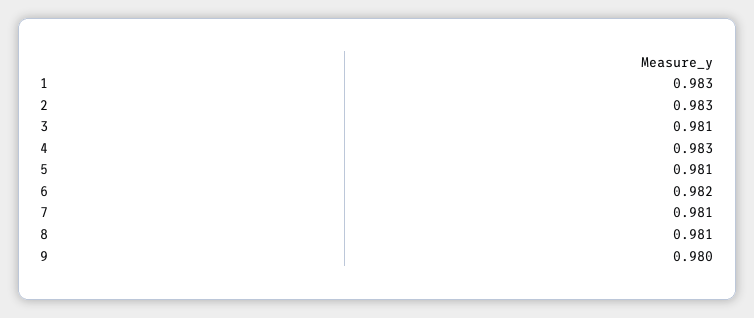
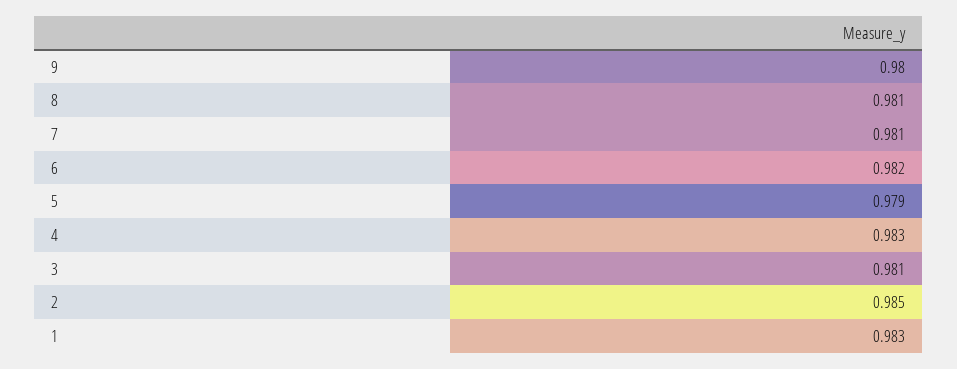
2: 0.983 -> 0.985
5: 0.981 -> 0.979

